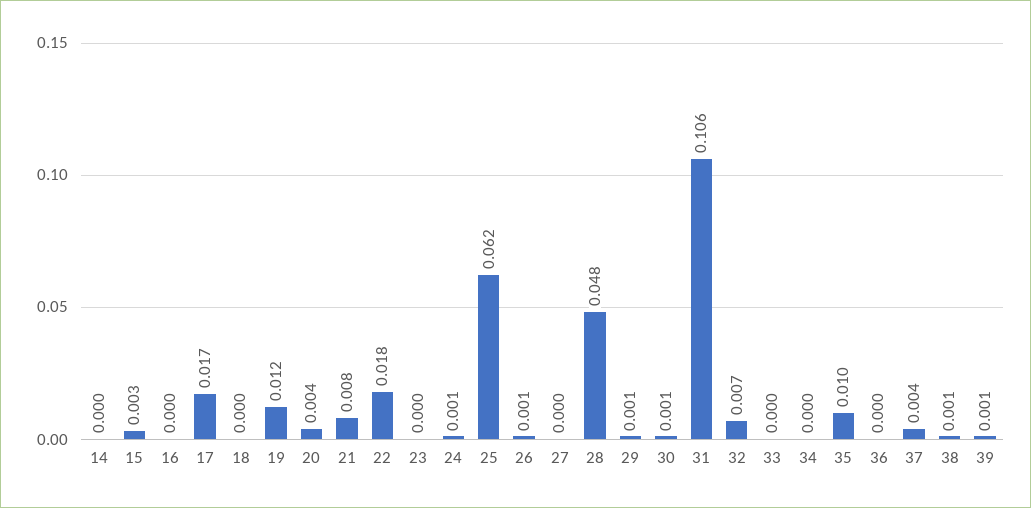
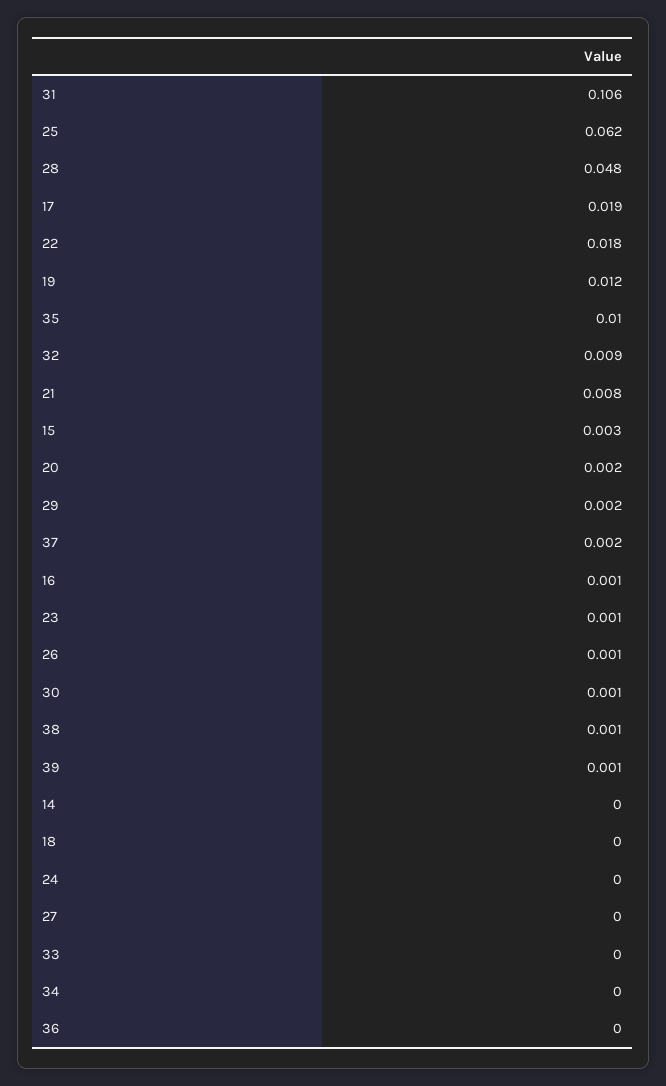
16: 0 -> 0.001
17: 0.017 -> 0.019
20: 0.004 -> 0.002
23: 0 -> 0.001
24: 0.001 -> 0
29: 0.001 -> 0.002
32: 0.007 -> 0.009
37: 0.004 -> 0.002

